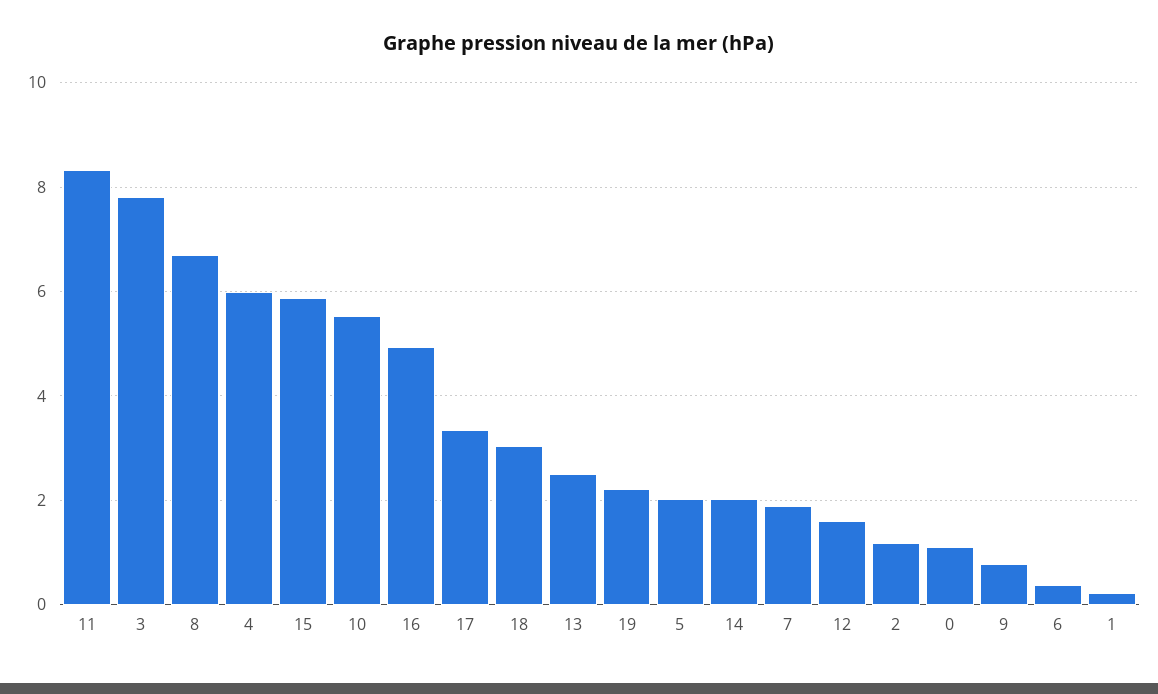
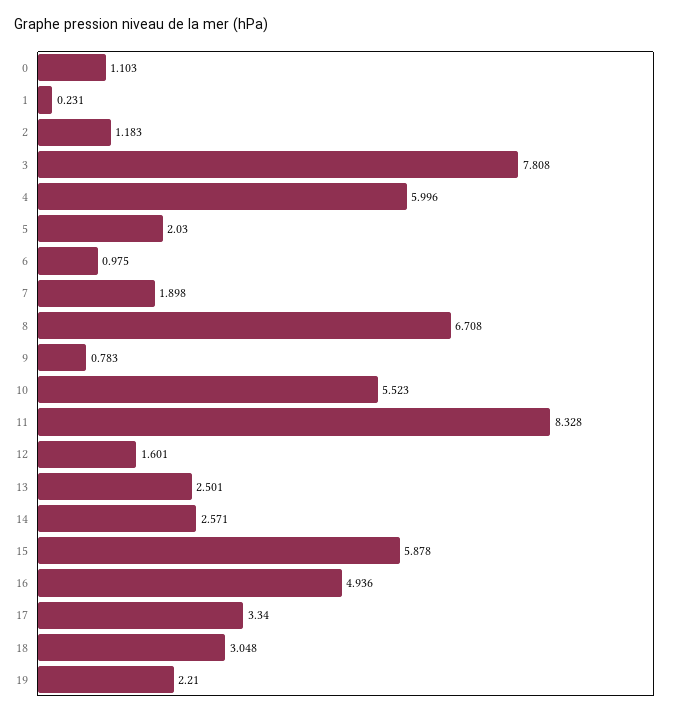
14: 2 -> 2.571
6: 0.4 -> 0.975

